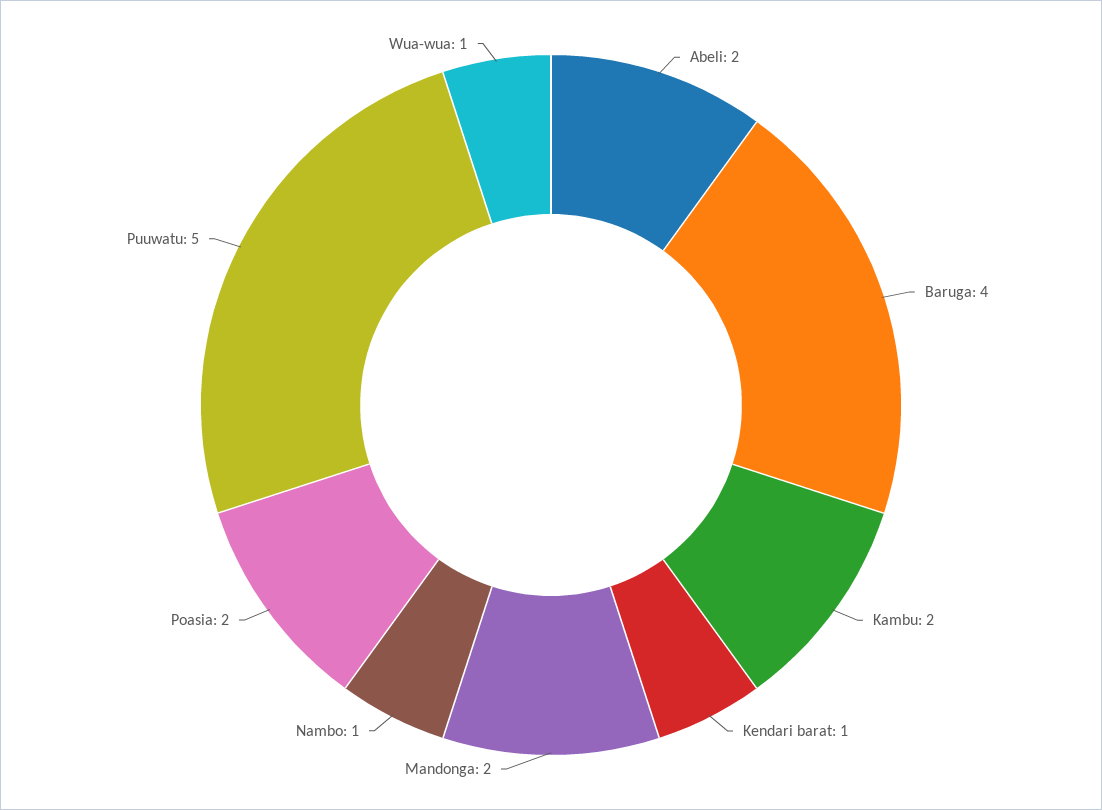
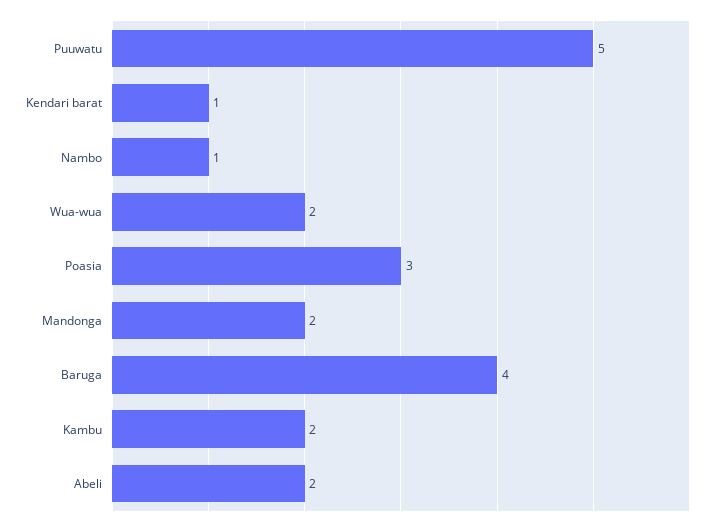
Poasia: 2 -> 3
Wua-wua: 1 -> 2

